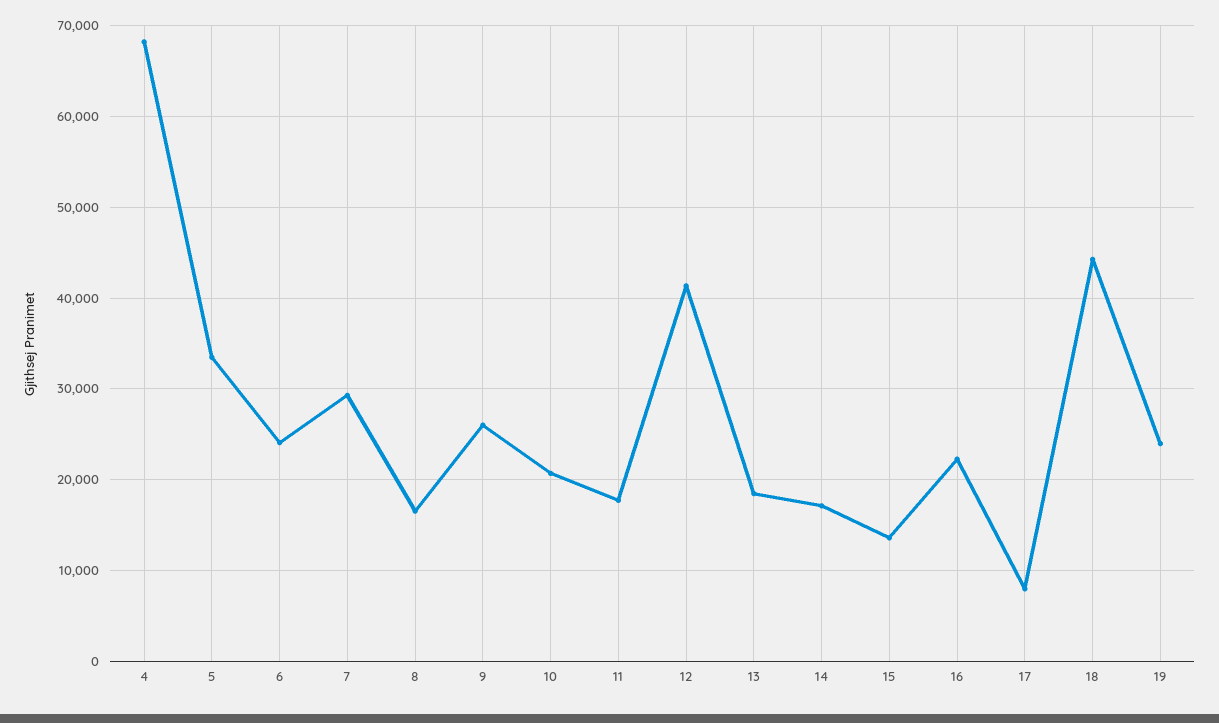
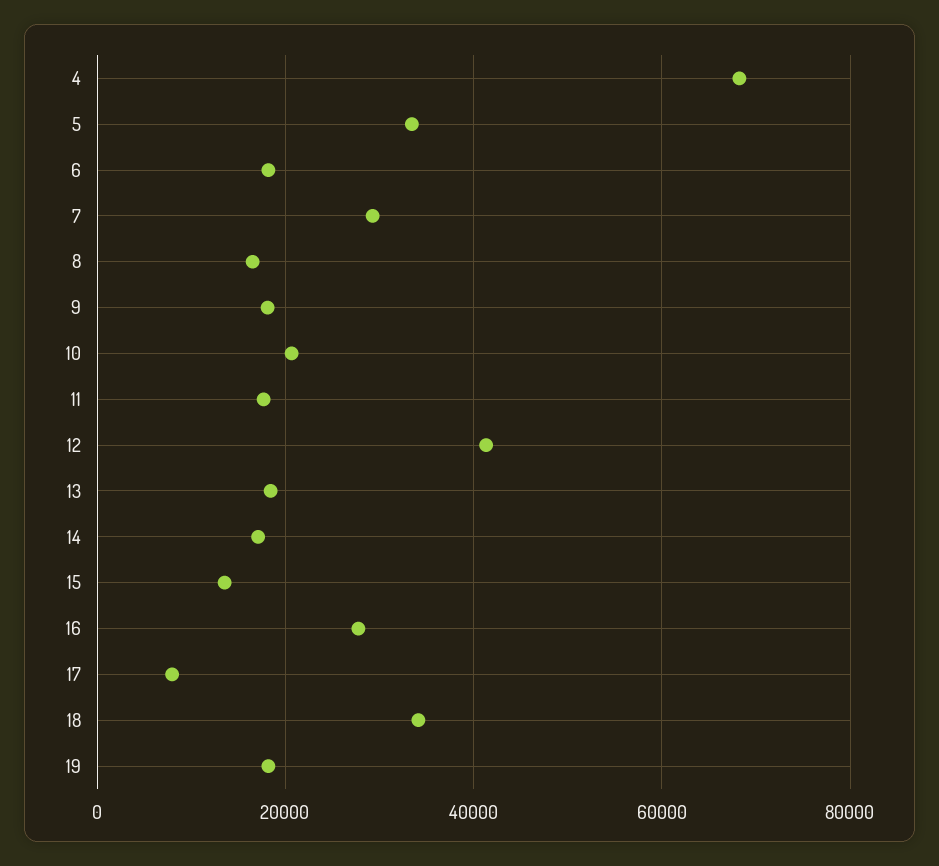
6: 24000 -> 18000
9: 26000 -> 18000
16: 22000 -> 28000
18: 44000 -> 34000
19: 24000 -> 18000

